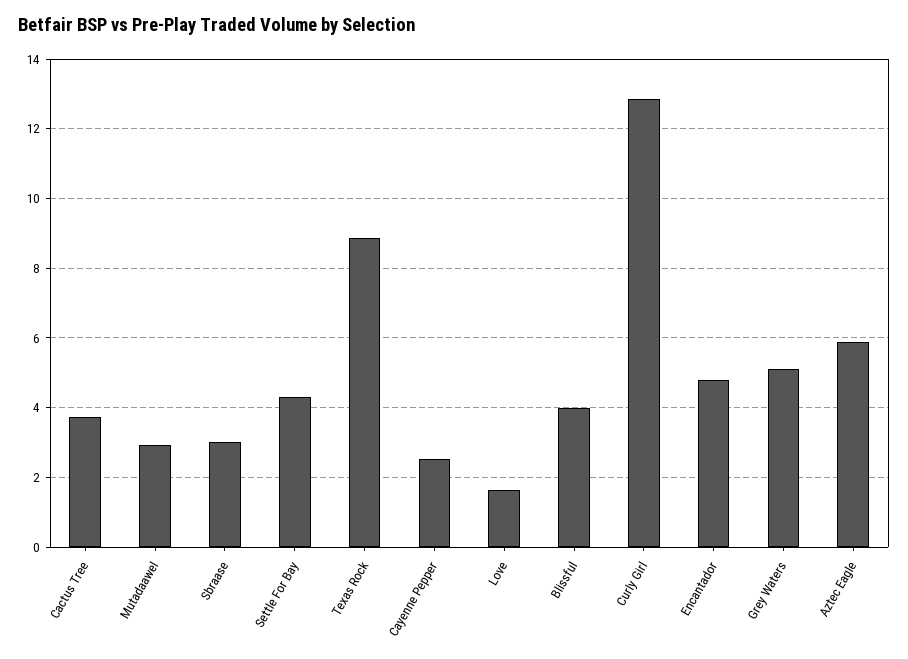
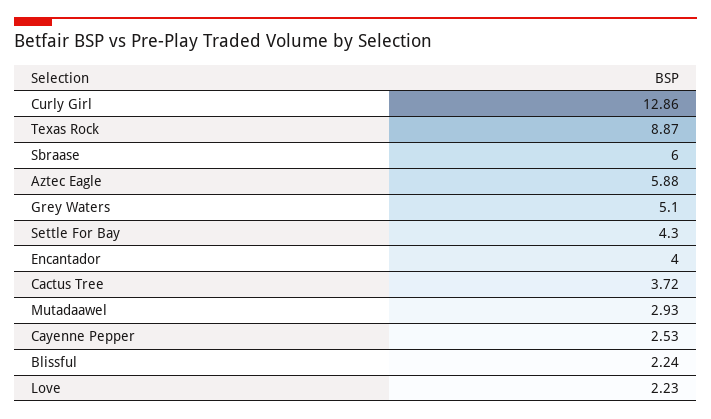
Sbraase: 3 -> 6
Love: 1.6 -> 2.23
Blissful: 4 -> 2.24
Encantador: 4.8 -> 4

